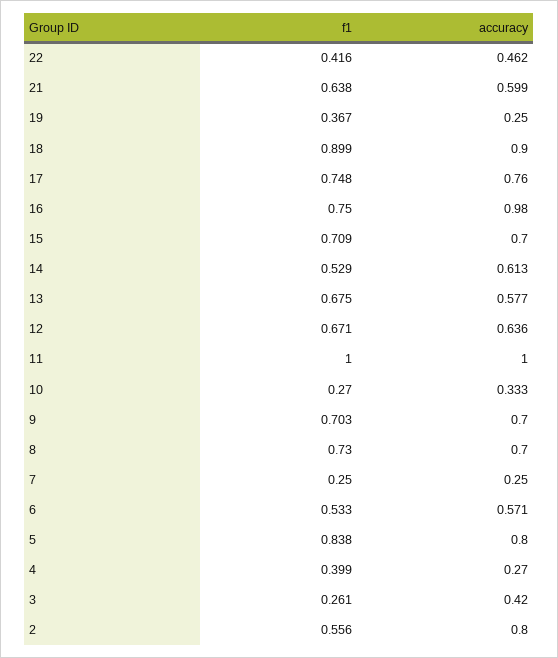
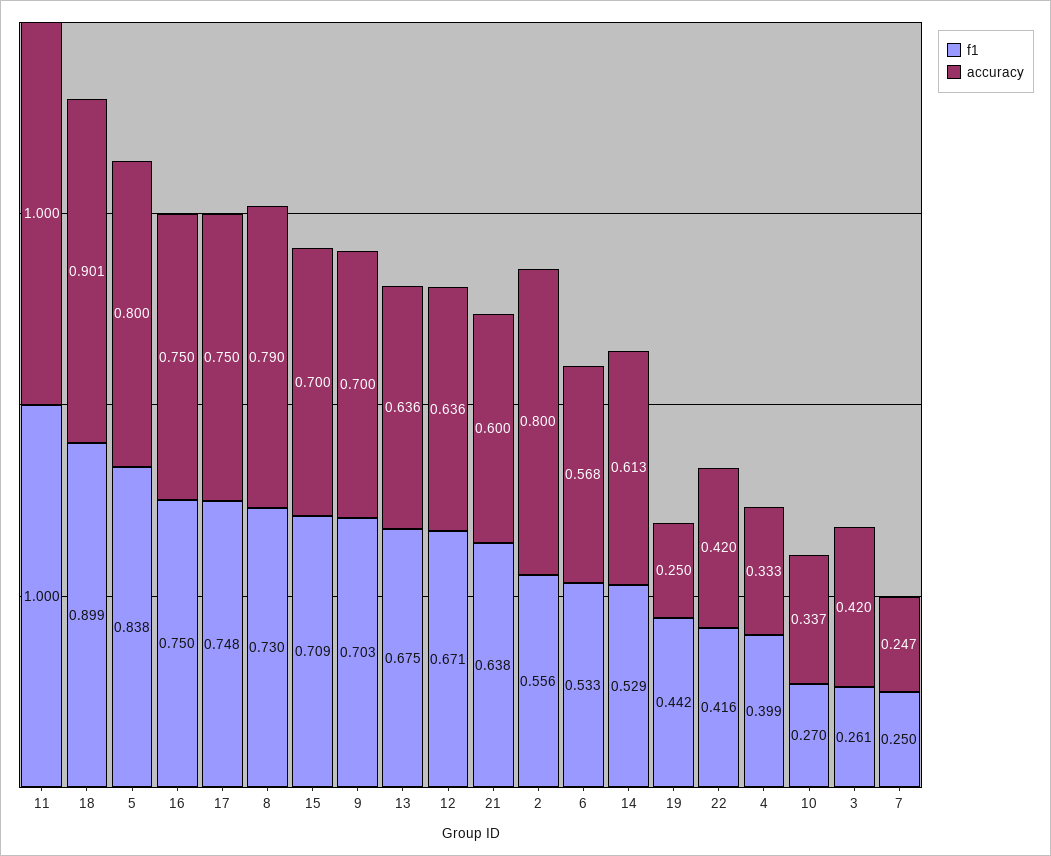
accuracy, 22: 0.462 -> 0.42
accuracy, 21: 0.599 -> 0.6
f1, 19: 0.367 -> 0.442
accuracy, 18: 0.9 -> 0.901
accuracy, 17: 0.76 -> 0.75
accuracy, 16: 0.98 -> 0.75
accuracy, 13: 0.577 -> 0.636
accuracy, 10: 0.333 -> 0.337
accuracy, 8: 0.7 -> 0.79
accuracy, 7: 0.25 -> 0.247
accuracy, 6: 0.571 -> 0.568
accuracy, 4: 0.27 -> 0.333

